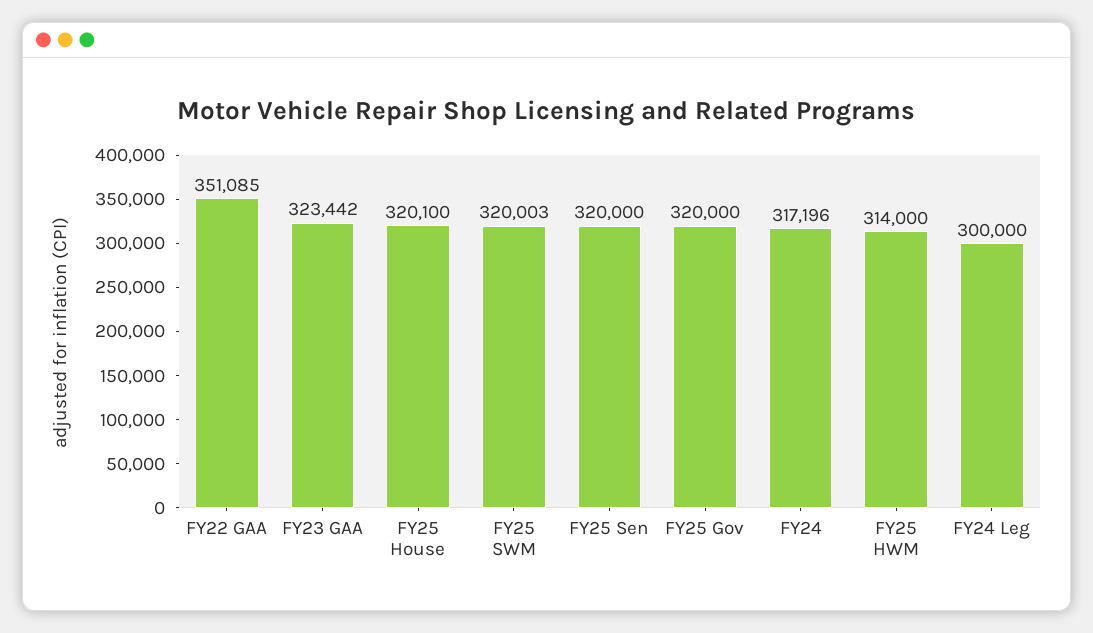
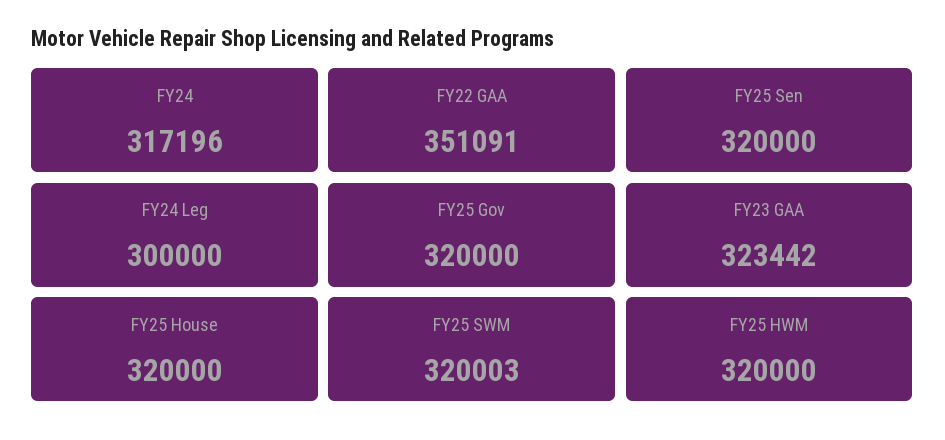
FY22 GAA: 351085 -> 351091
FY25 House: 320100 -> 320000
FY25 HWM: 314000 -> 320000

